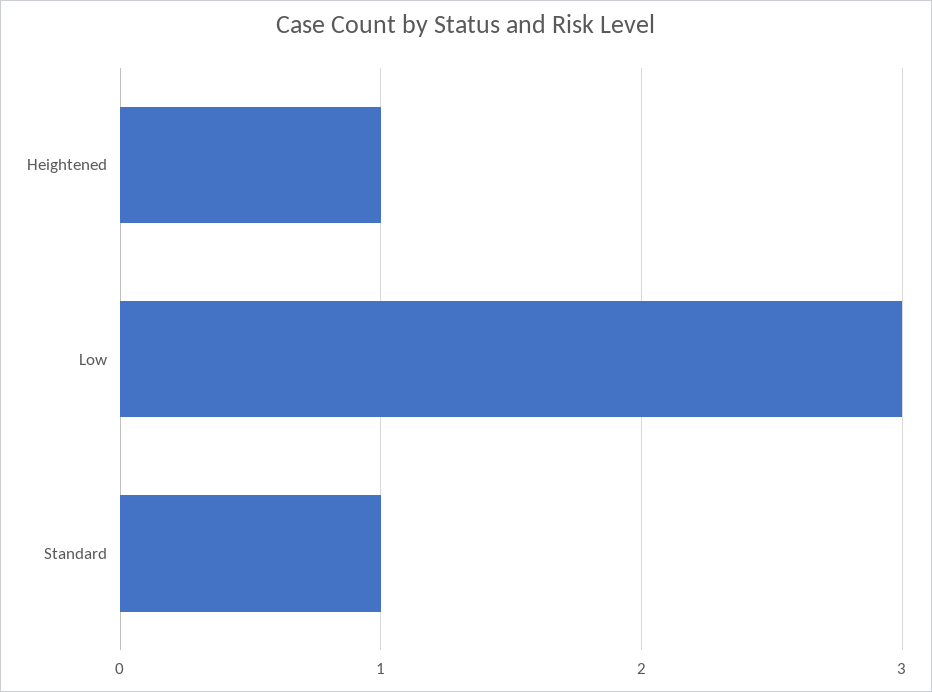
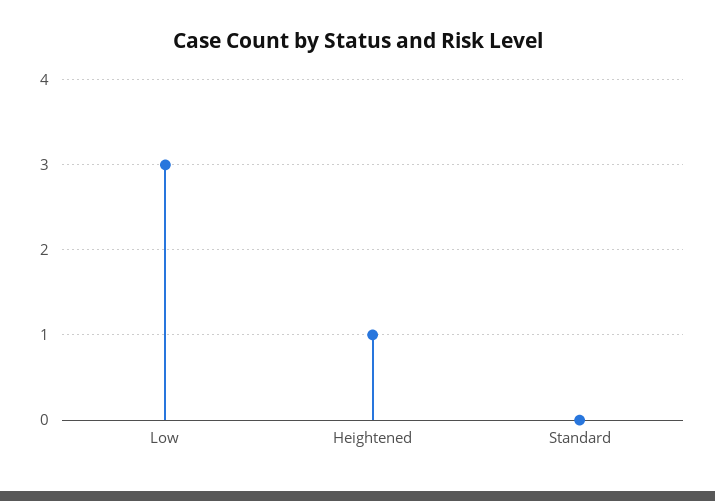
Standard: 1 -> 0

